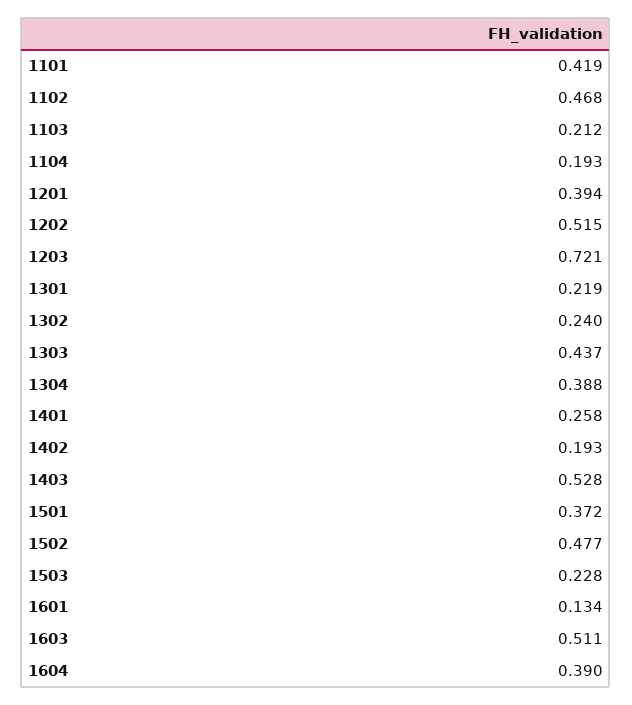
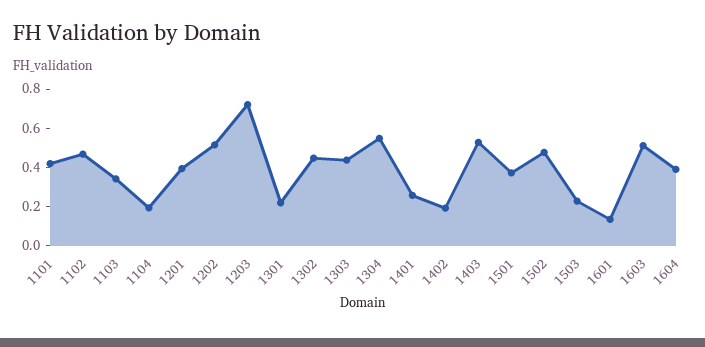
1103: 0.212 -> 0.35
1302: 0.24 -> 0.45
1304: 0.388 -> 0.55

